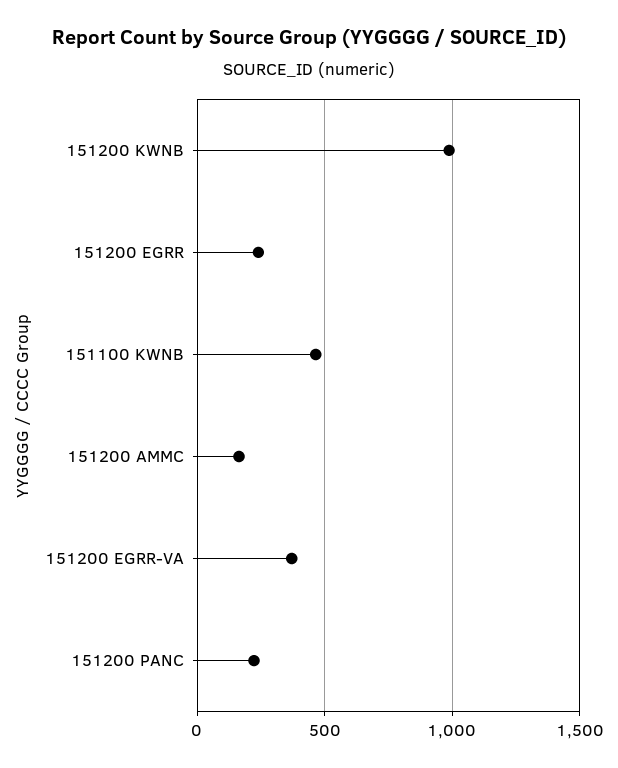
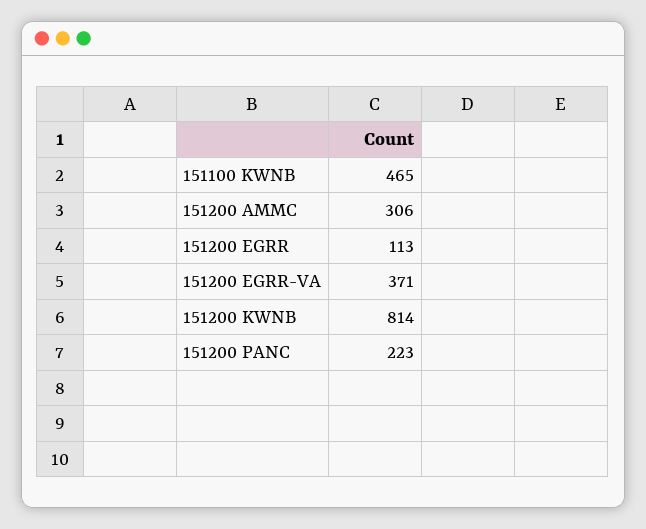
151200 KWNB: 1000 -> 814
151200 EGRR: 250 -> 113
151200 AMMC: 150 -> 306

